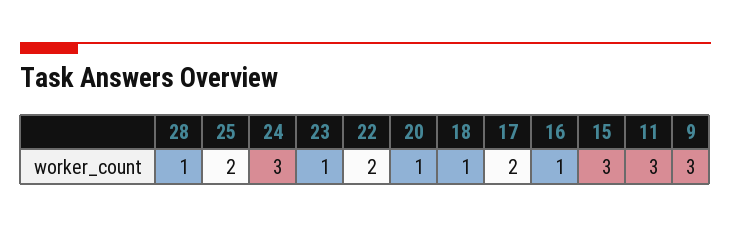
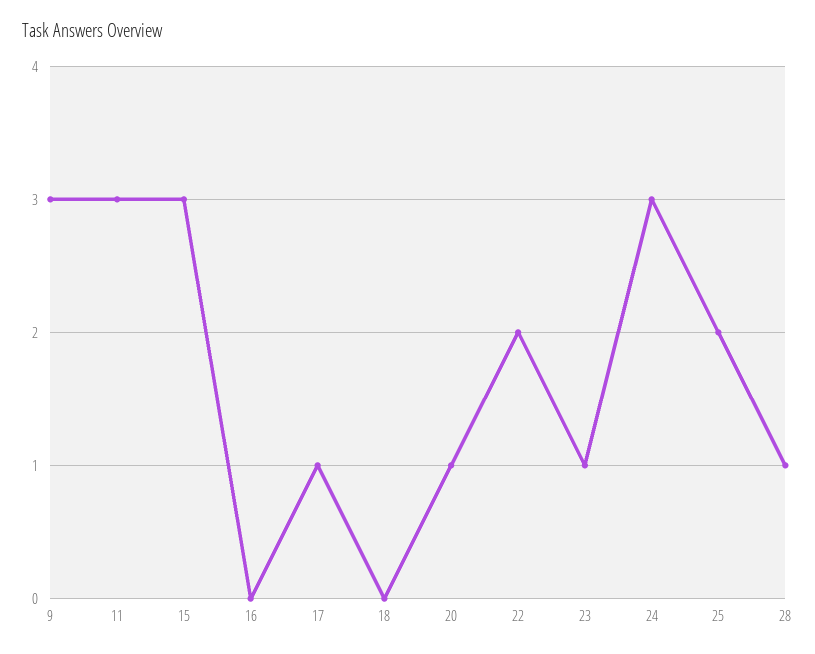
18: 1 -> 0
17: 2 -> 1
16: 1 -> 0

